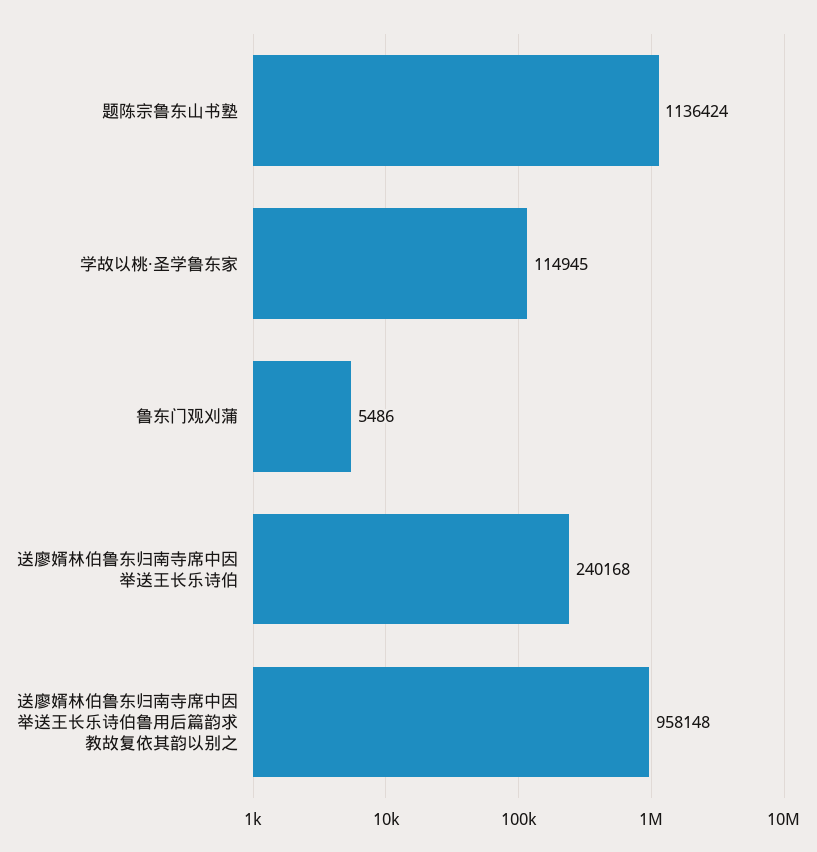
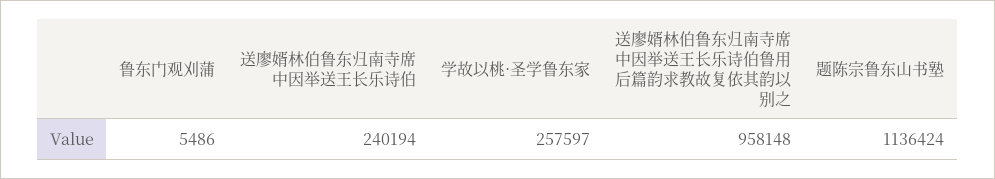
学故以桃·圣学鲁东家: 114945 -> 257597
送廖婿林伯鲁东归南寺席中因举送王长乐诗伯: 240168 -> 240194

